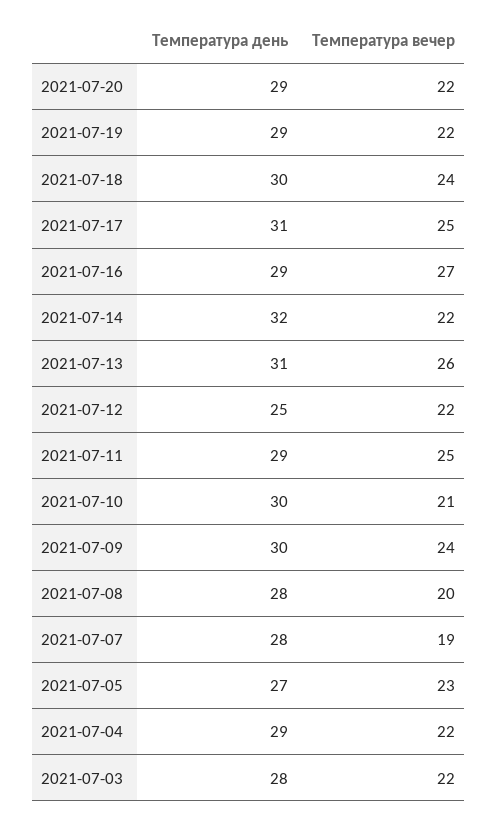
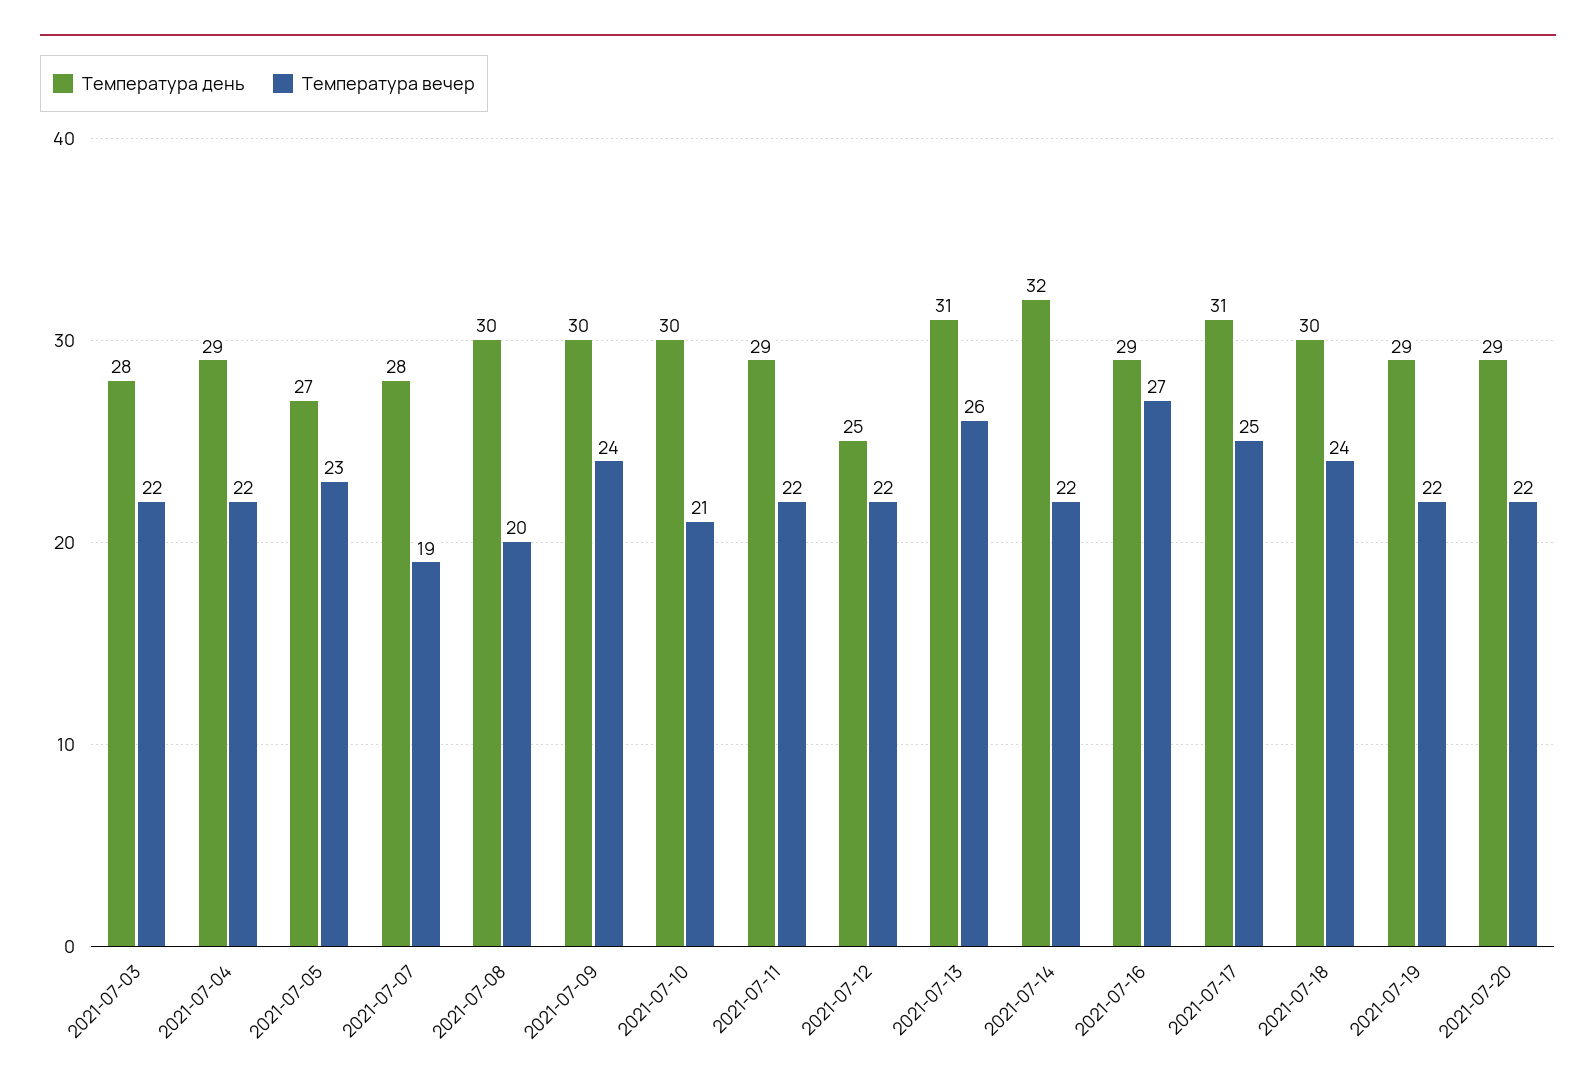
Температура вечер, 2021-07-11: 25 -> 22
Температура день, 2021-07-08: 28 -> 30

